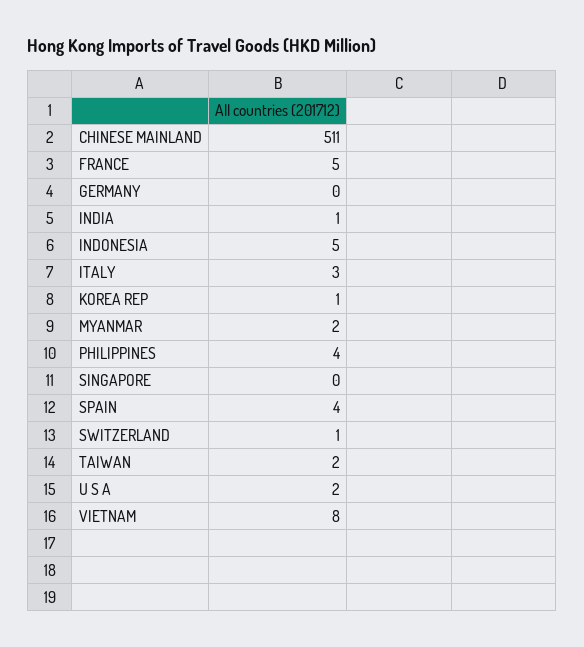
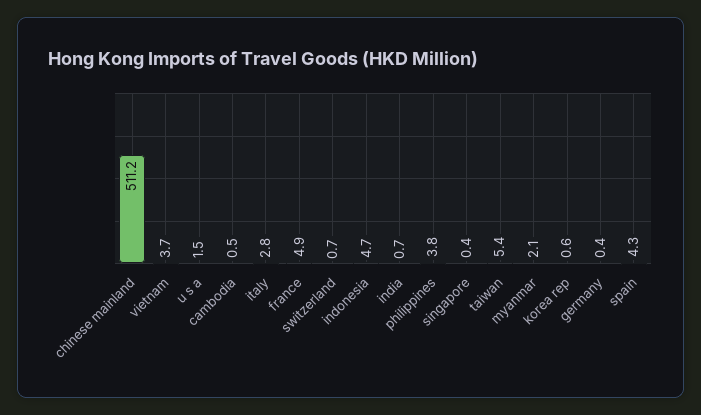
TAIWAN: 2 -> 5.4
VIETNAM: 8 -> 3.7
cambodia: none -> 0.5

